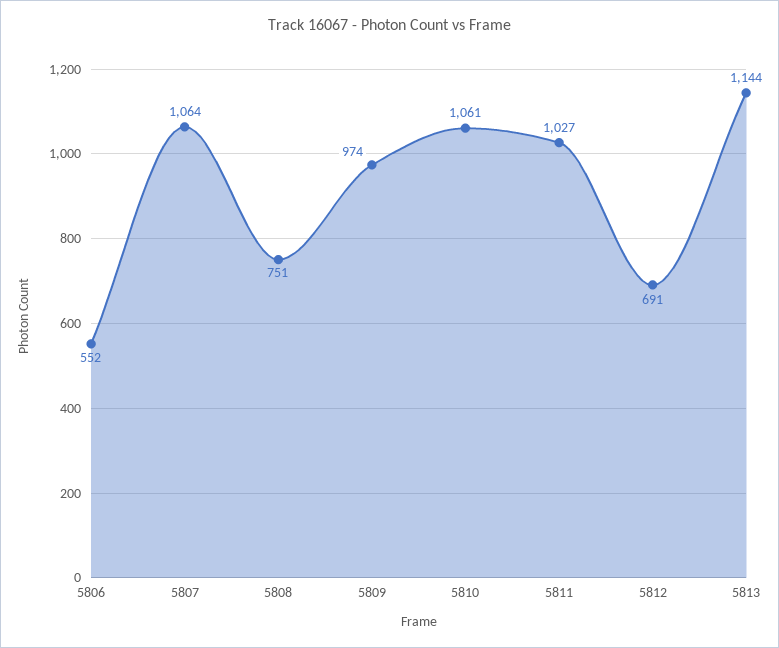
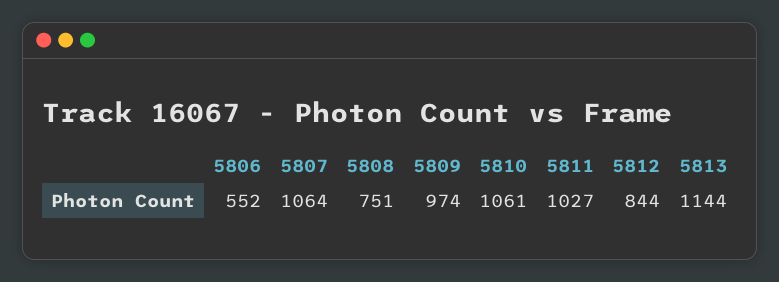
5812: 691 -> 844

